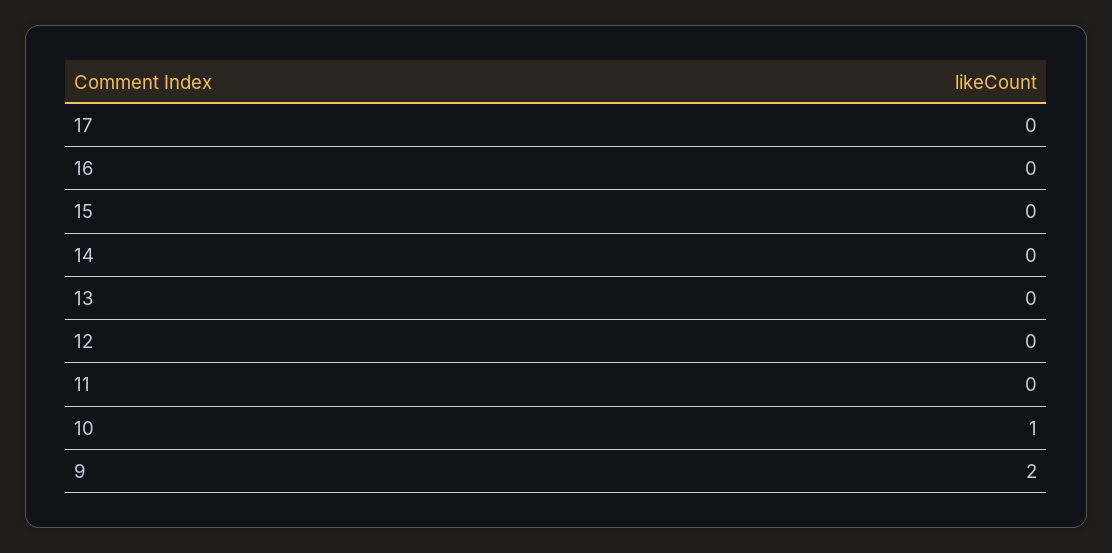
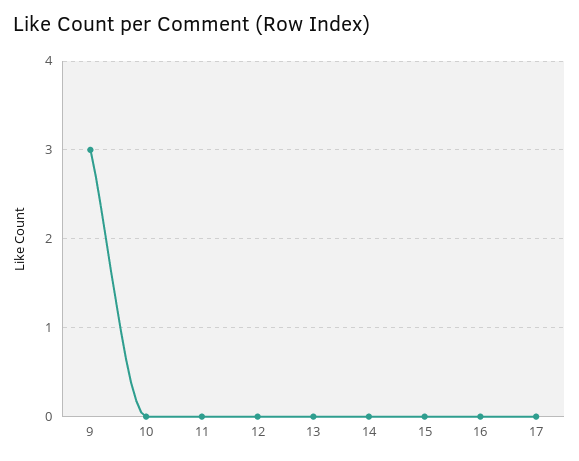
10: 1 -> 0
9: 2 -> 3

